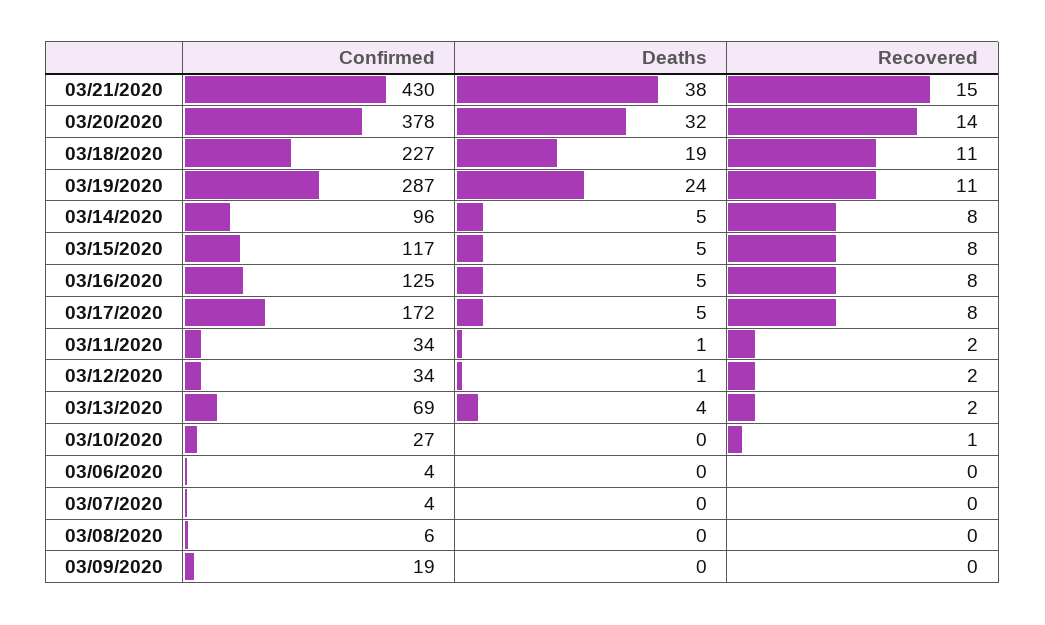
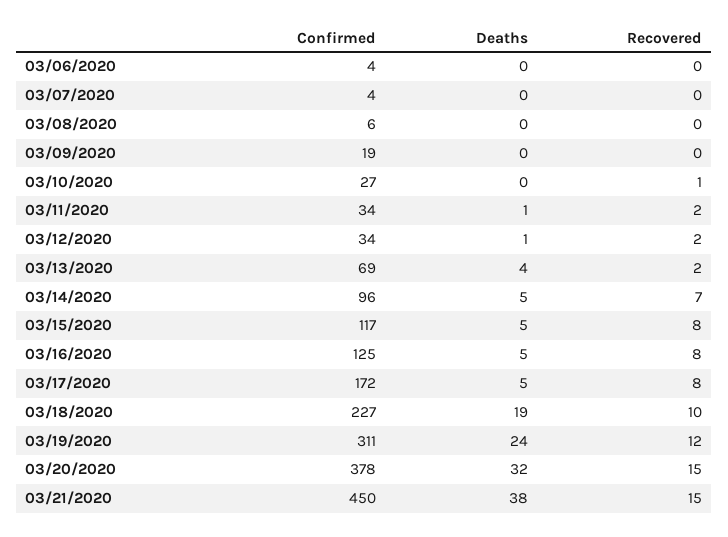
Confirmed, 03/21/2020: 430 -> 450
Recovered, 03/20/2020: 14 -> 15
Recovered, 03/18/2020: 11 -> 10
Confirmed, 03/19/2020: 287 -> 311
Recovered, 03/19/2020: 11 -> 12
Recovered, 03/14/2020: 8 -> 7

